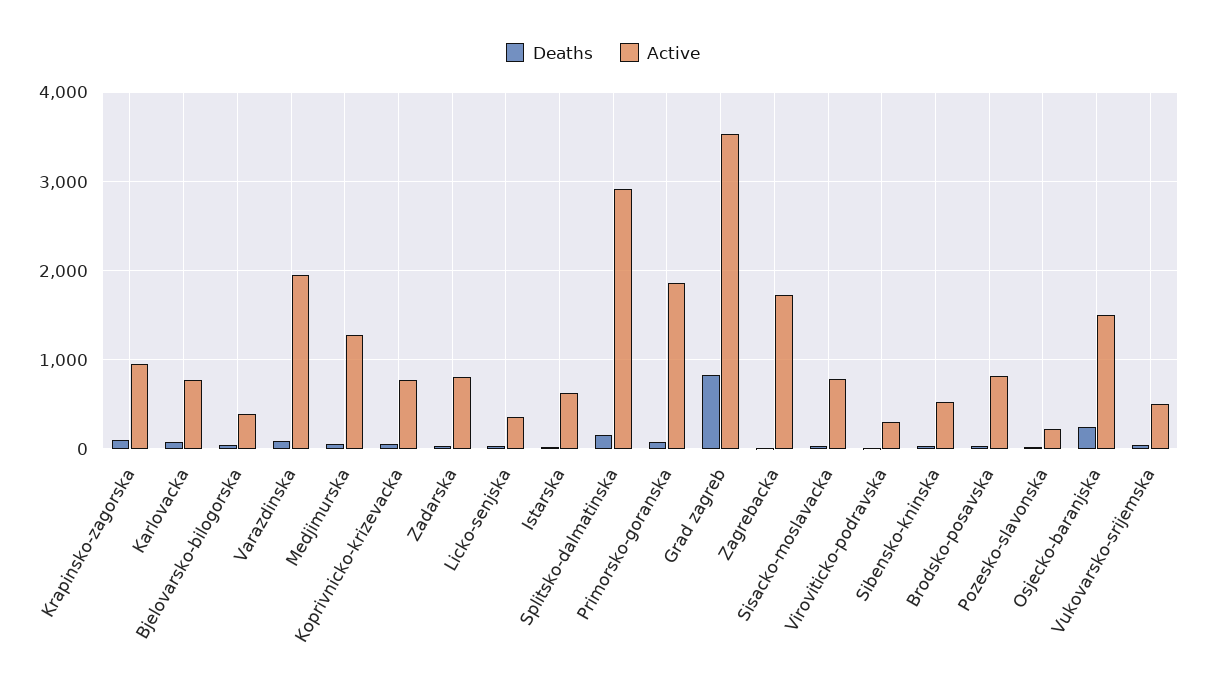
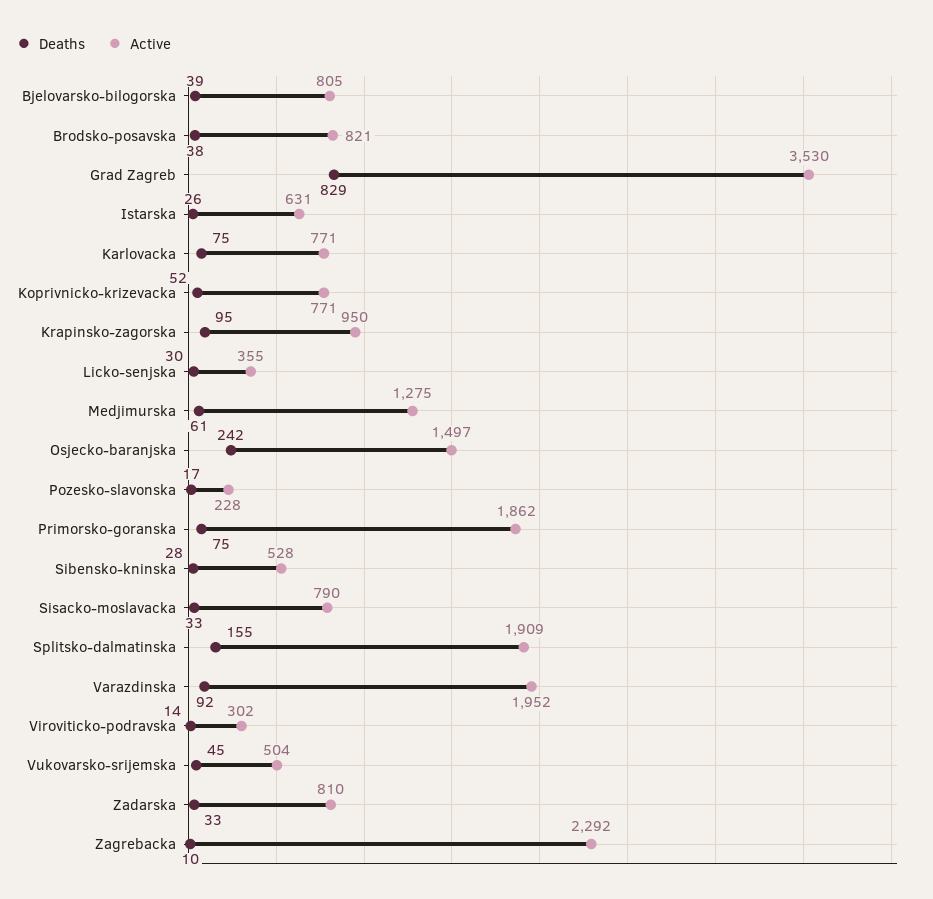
Active, Bjelovarsko-bilogorska: 400 -> 805
Active, Splitsko-dalmatinska: 2900 -> 1909
Active, Zagrebacka: 1700 -> 2292

